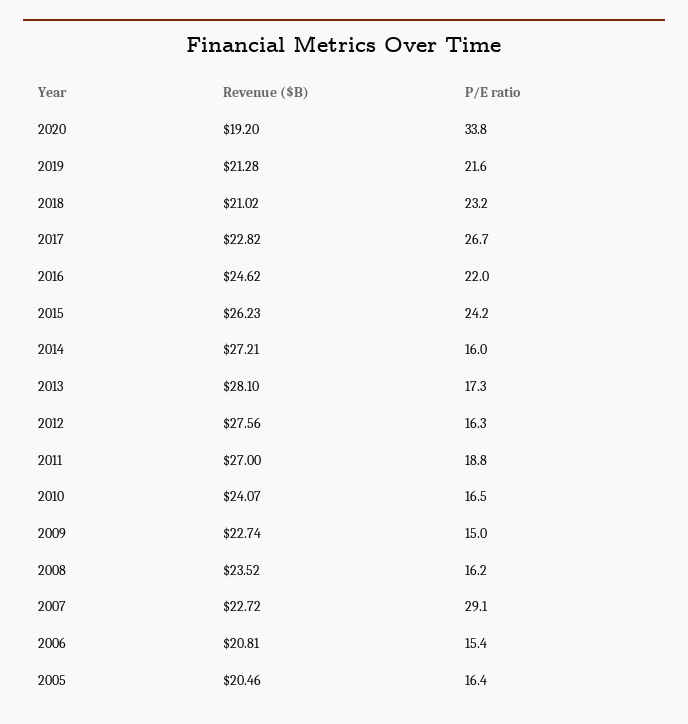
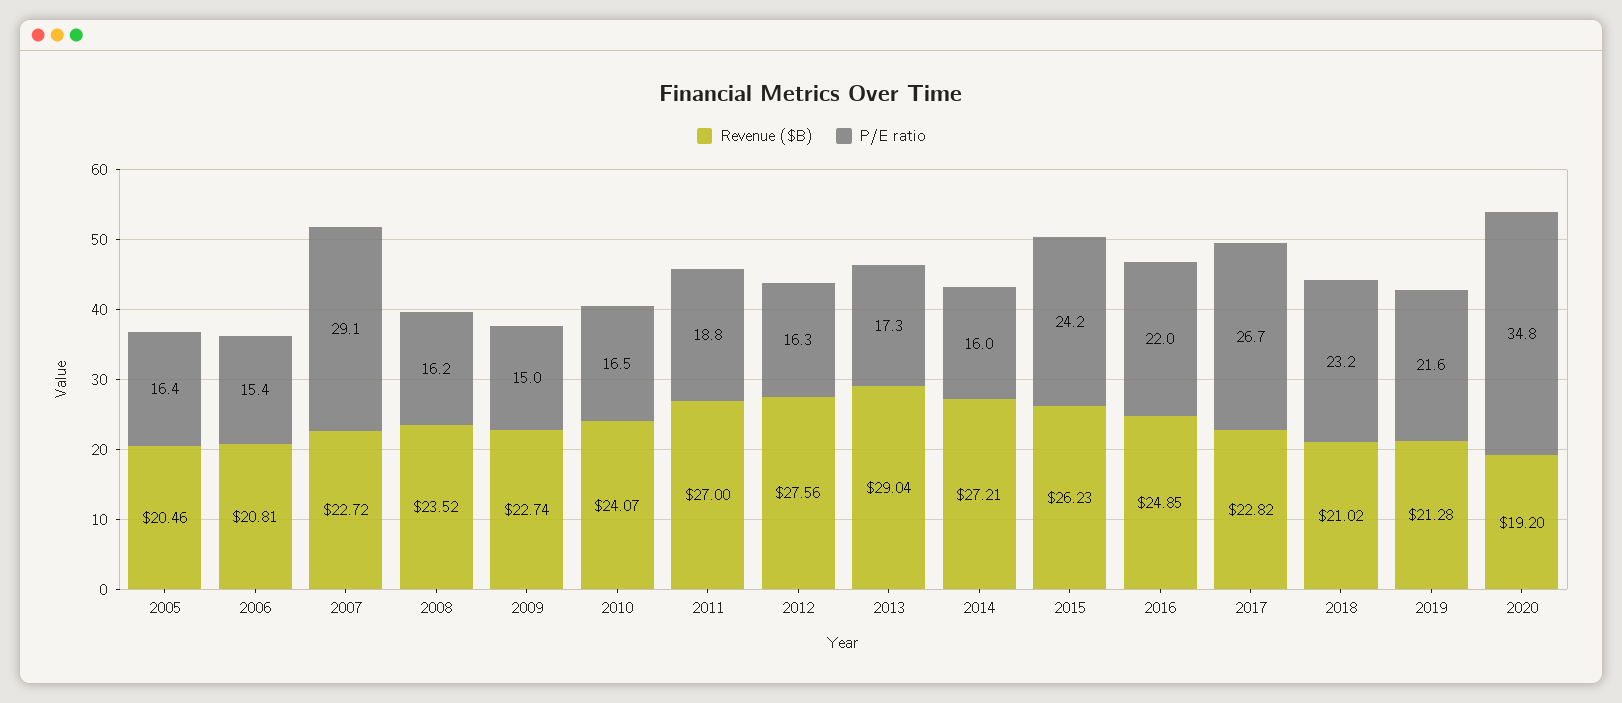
P/E ratio, 2020: 33.8 -> 34.8
Revenue ($B), 2016: 24.62 -> 24.85
Revenue ($B), 2013: 28.1 -> 29.04

